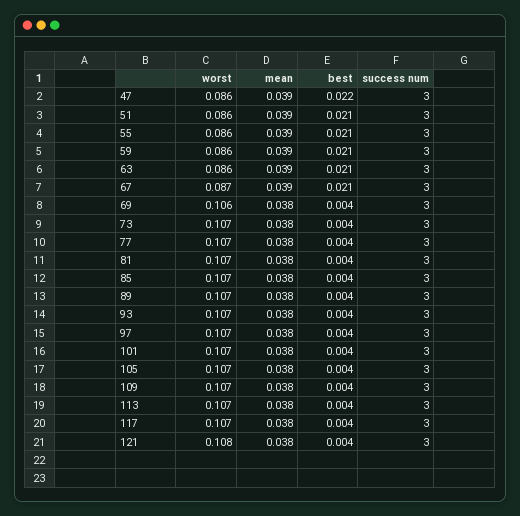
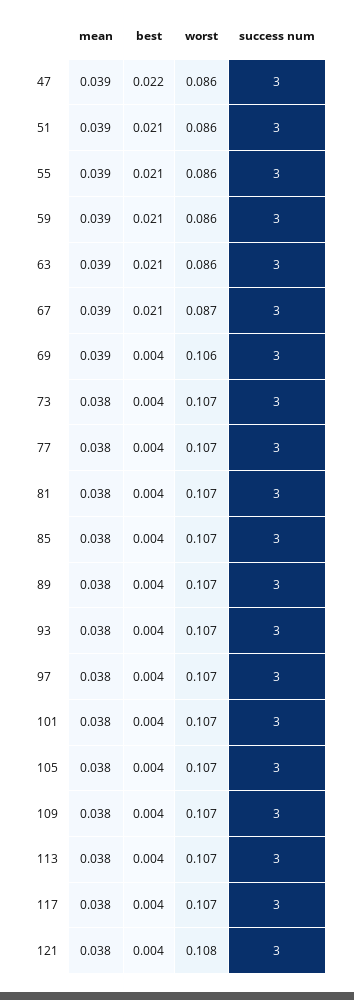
mean, 69: 0.038 -> 0.039

